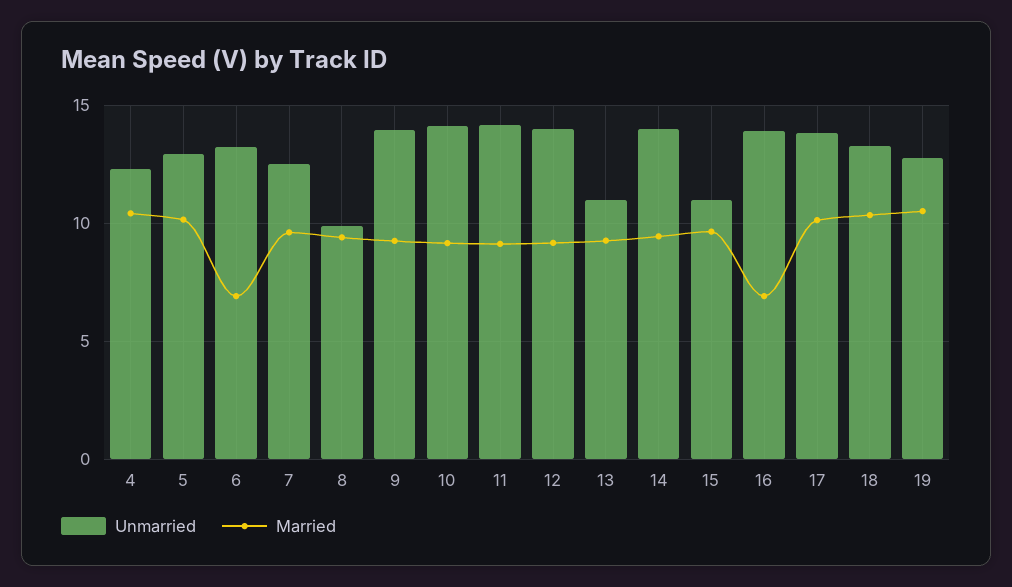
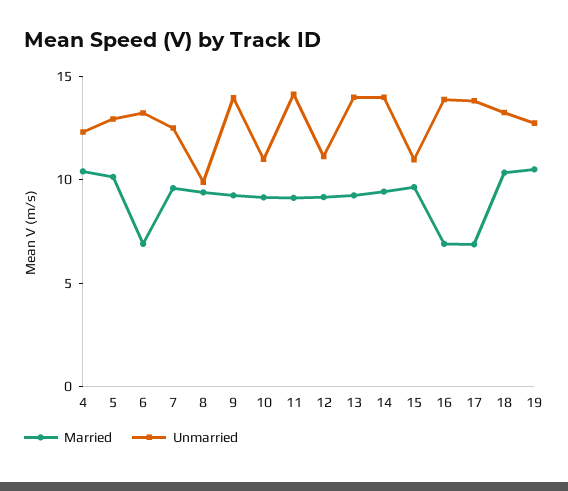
Unmarried, 10: 14 -> 11
Unmarried, 12: 14 -> 11
Unmarried, 13: 11 -> 14
Married, 17: 10 -> 7

